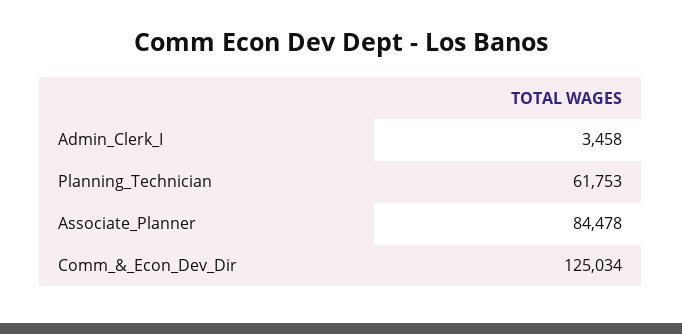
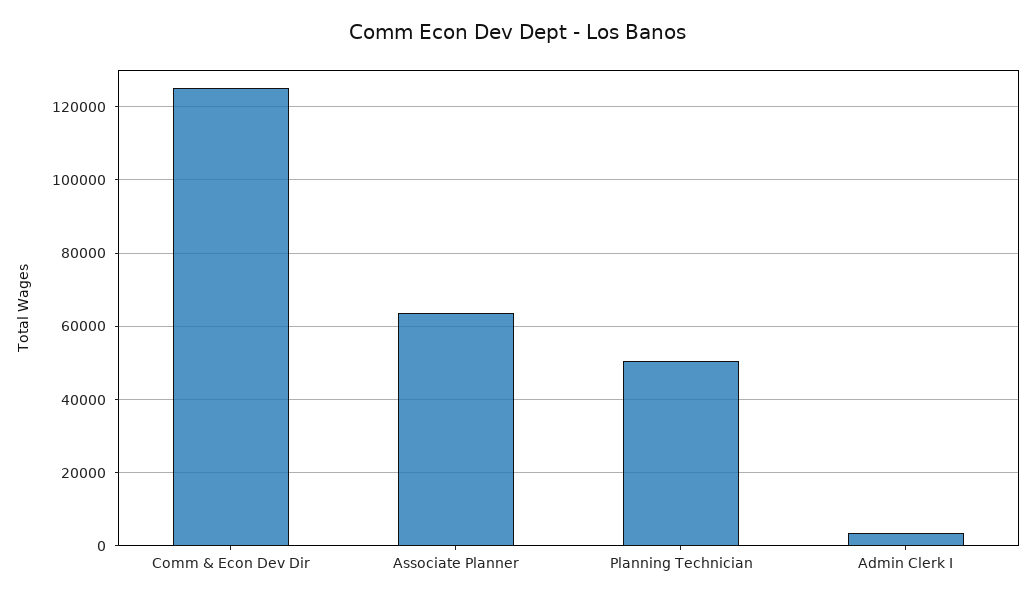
Planning_Technician: 61753 -> 50000
Associate_Planner: 84478 -> 64000

